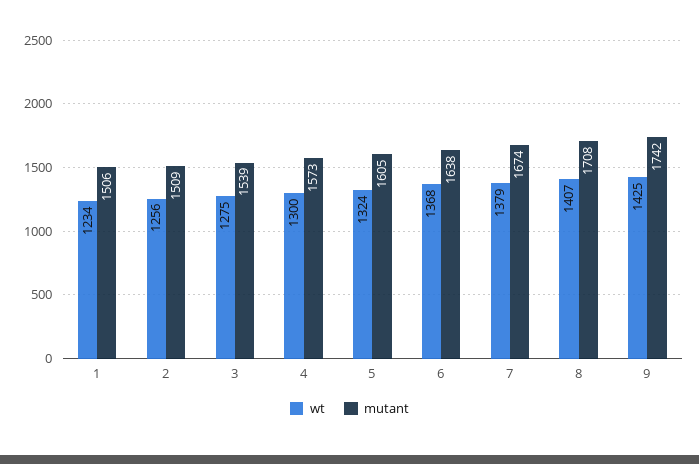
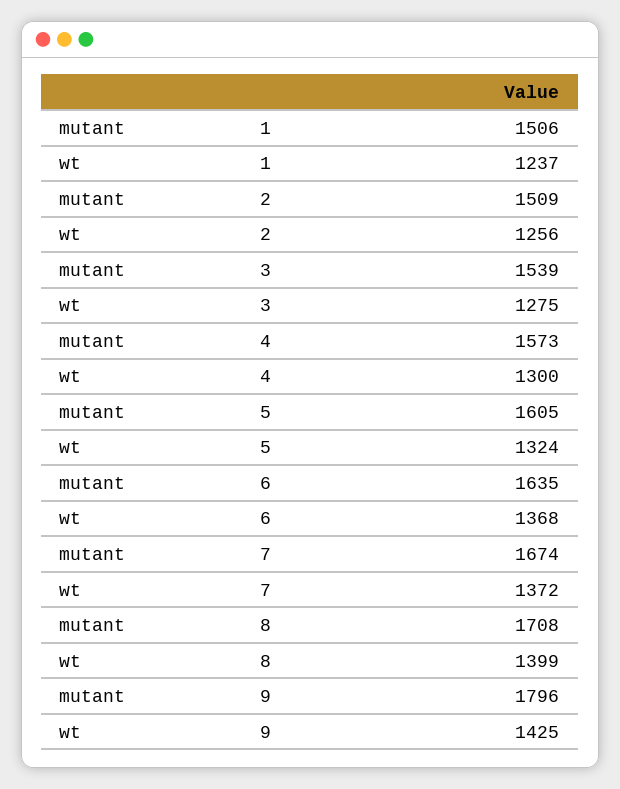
wt, 1: 1234 -> 1237
mutant, 6: 1638 -> 1635
wt, 7: 1379 -> 1372
wt, 8: 1407 -> 1399
mutant, 9: 1742 -> 1796

